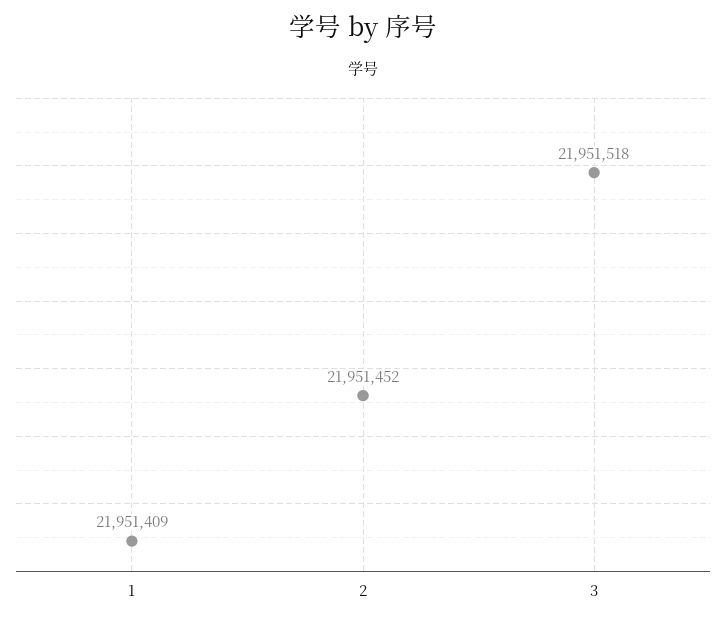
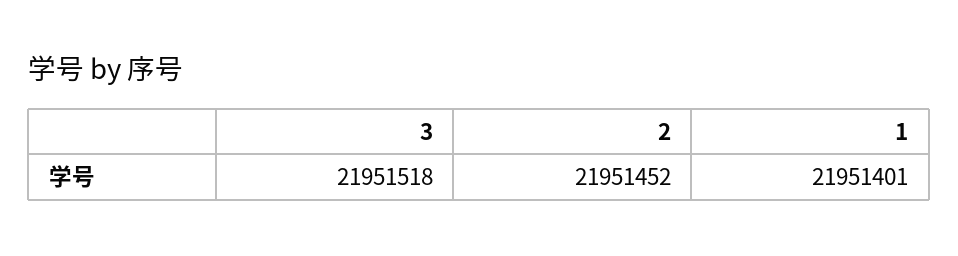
1: 21951409 -> 21951401

